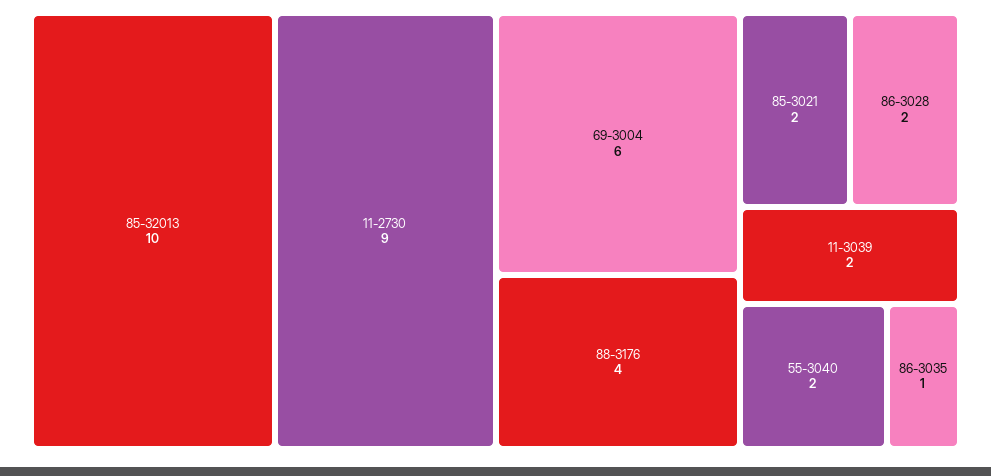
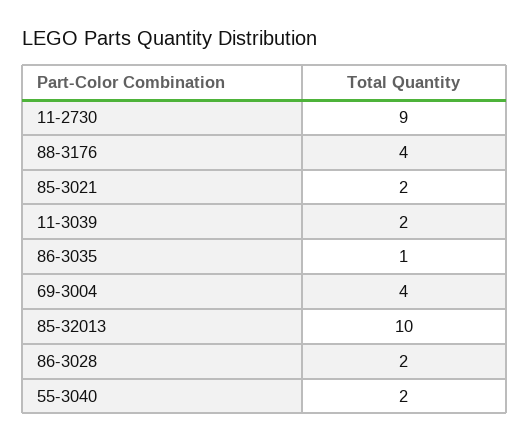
69-3004: 6 -> 4

